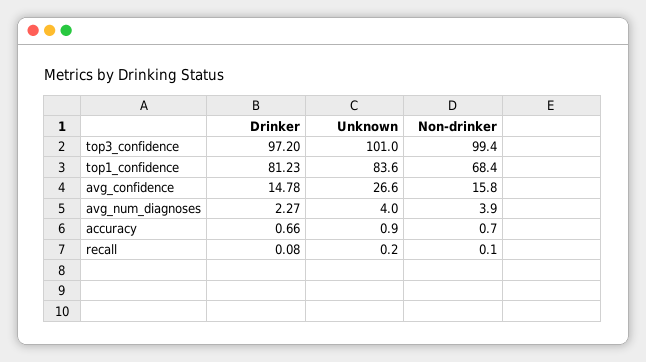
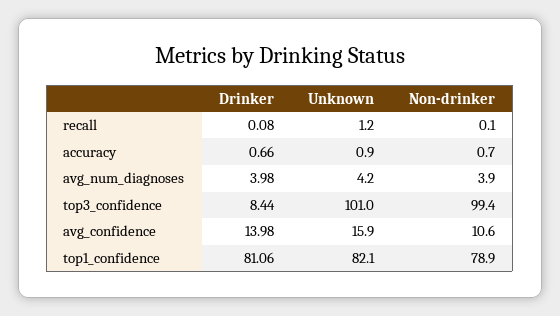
Drinker, top3_confidence: 97.2 -> 8.44
Drinker, top1_confidence: 81.23 -> 81.06
Unknown, top1_confidence: 83.6 -> 82.1
Non-drinker, top1_confidence: 68.4 -> 78.9
Drinker, avg_confidence: 14.78 -> 13.98
Unknown, avg_confidence: 26.6 -> 15.9
Non-drinker, avg_confidence: 15.8 -> 10.6
Drinker, avg_num_diagnoses: 2.27 -> 3.98
Unknown, avg_num_diagnoses: 4 -> 4.2
Unknown, recall: 0.2 -> 1.2

